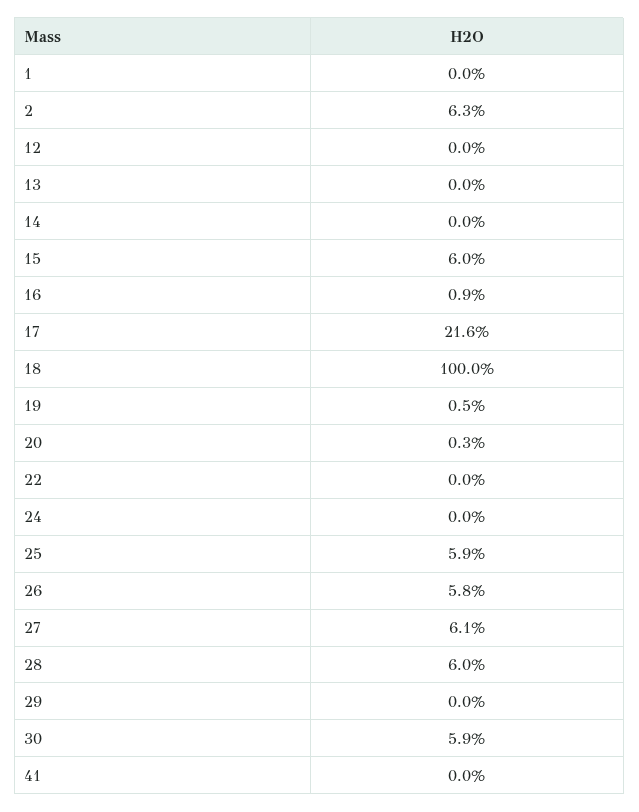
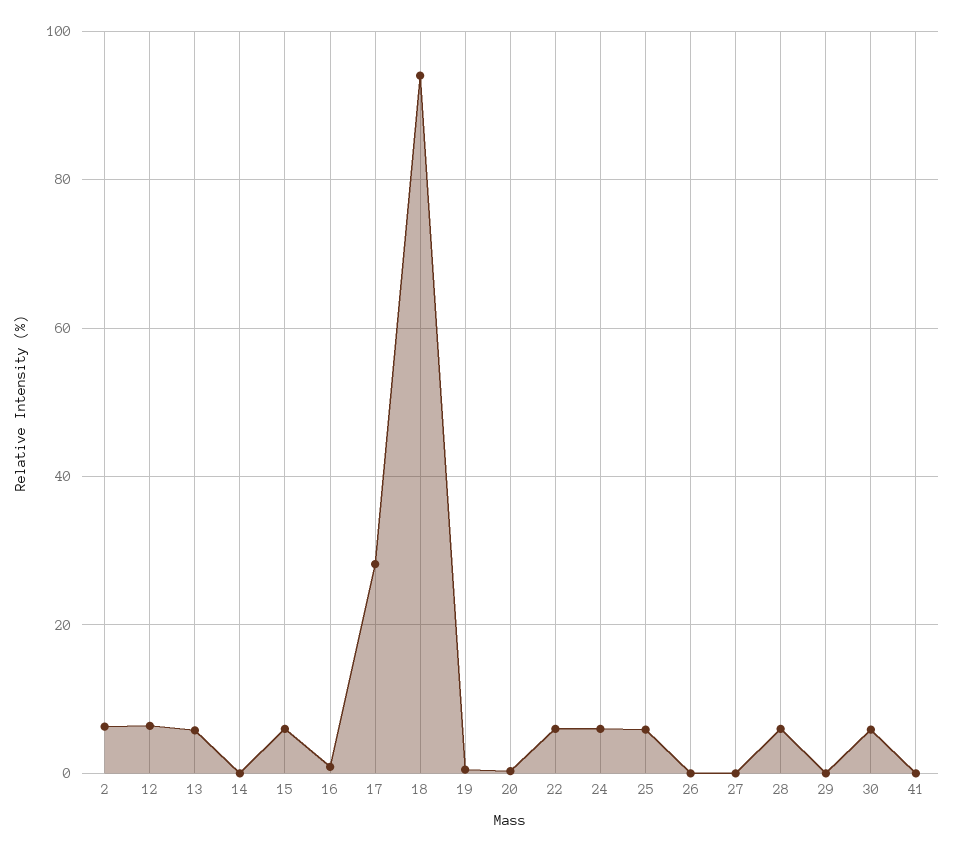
1: 0 -> none
12: 0 -> 6
13: 0 -> 6
17: 21.6 -> 28
18: 100 -> 94
22: 0 -> 6
24: 0 -> 6
26: 5.8 -> 0
27: 6.1 -> 0

